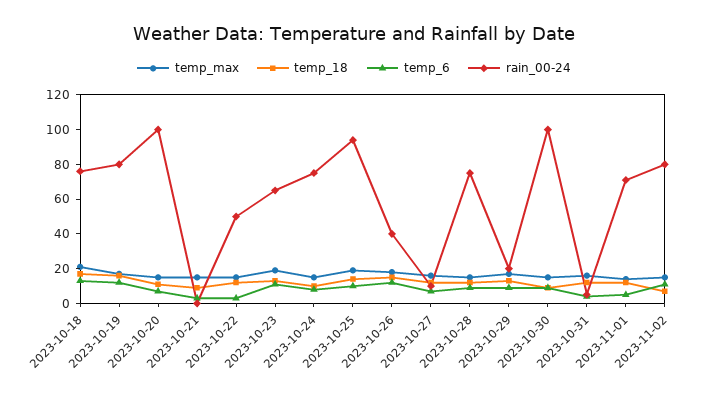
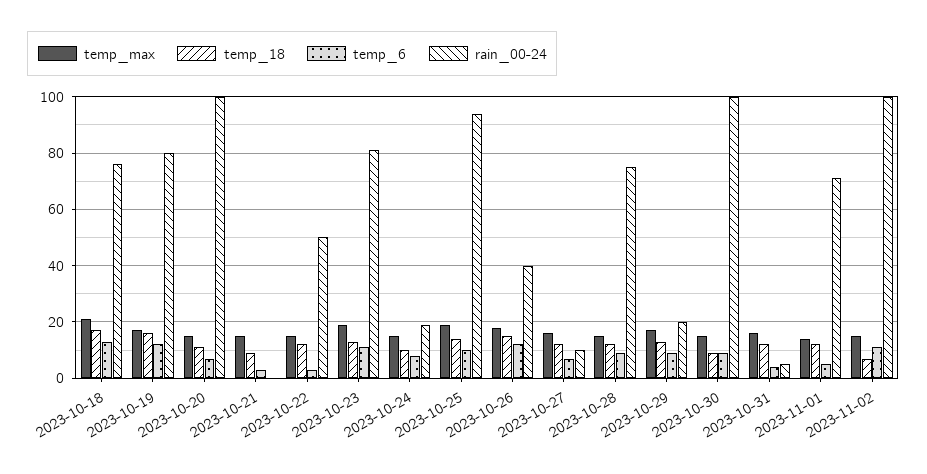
rain_00-24, 2023-10-23: 65 -> 80
rain_00-24, 2023-10-24: 75 -> 20
rain_00-24, 2023-11-02: 80 -> 100

